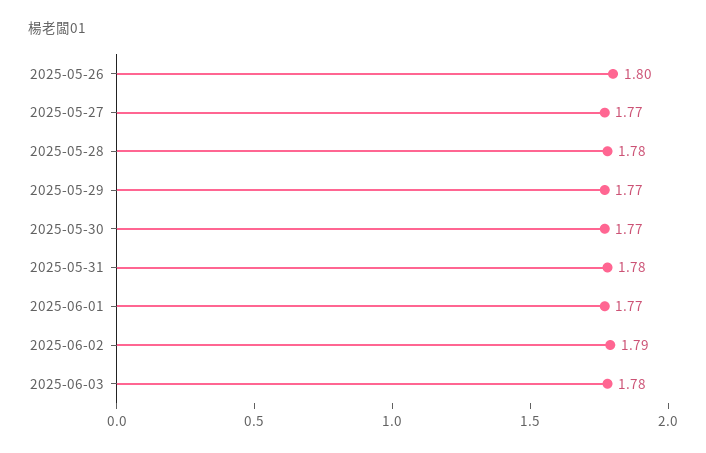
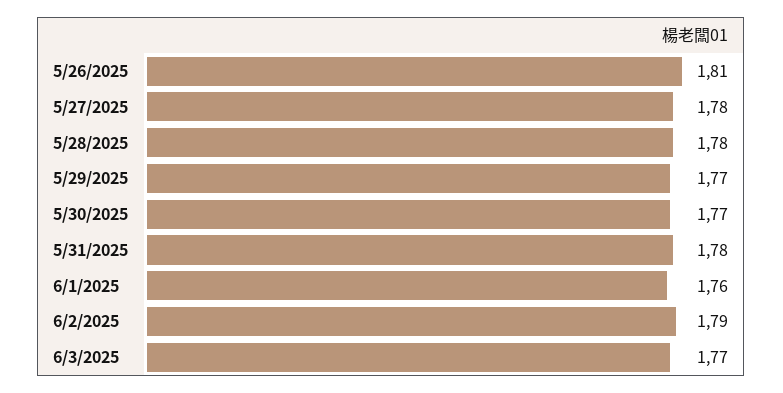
2025-05-26: 1.8 -> 1.81
2025-05-27: 1.77 -> 1.78
2025-06-01: 1.77 -> 1.76
2025-06-03: 1.78 -> 1.77

